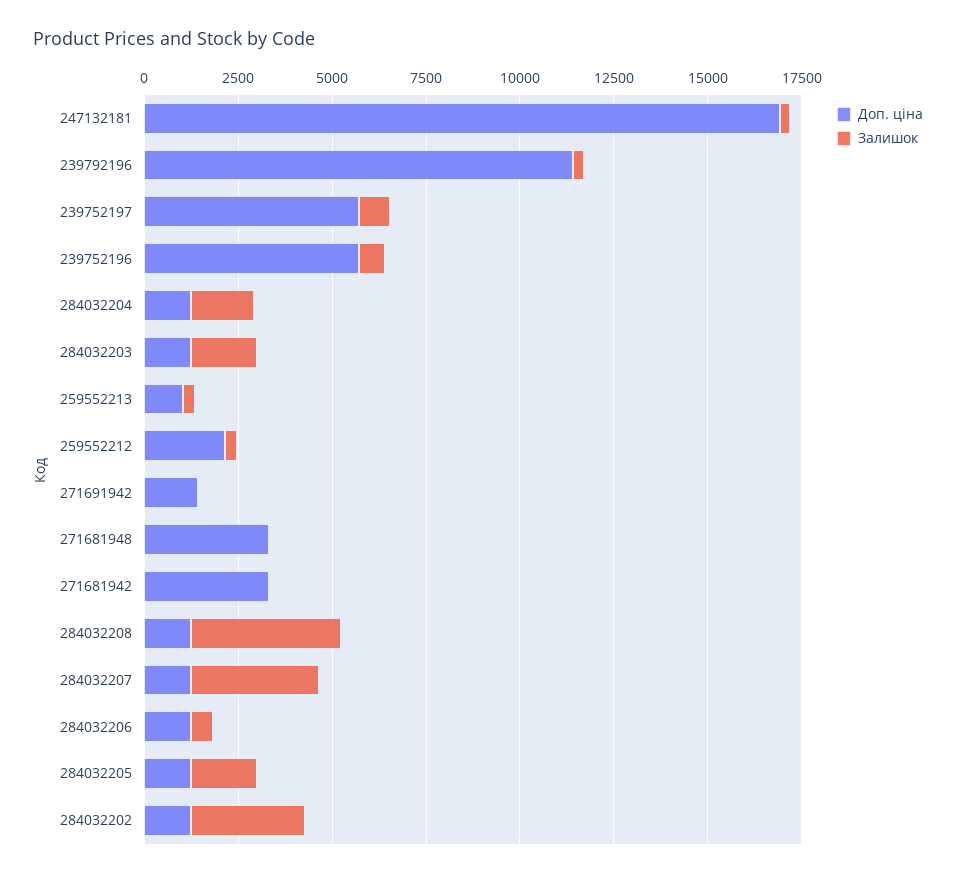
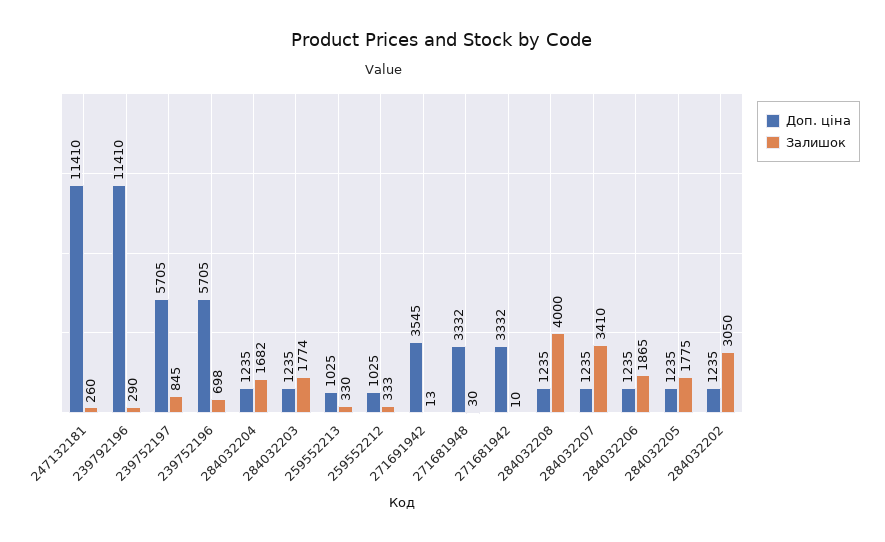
Доп. ціна, 247132181: 17000 -> 11410
Доп. ціна, 259552212: 2000 -> 1025
Доп. ціна, 271691942: 1500 -> 3545
Залишок, 284032206: 500 -> 1865

